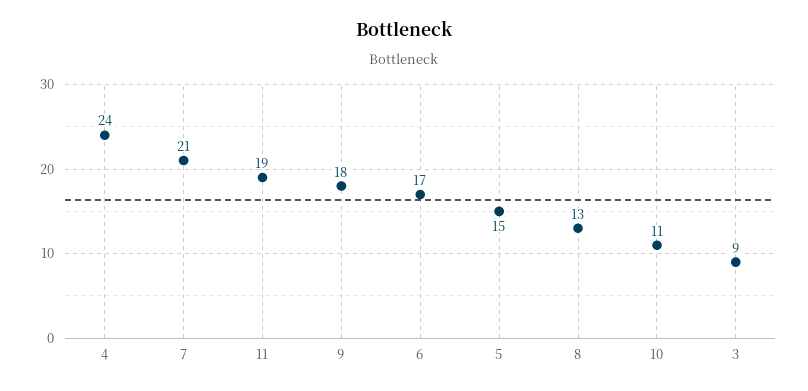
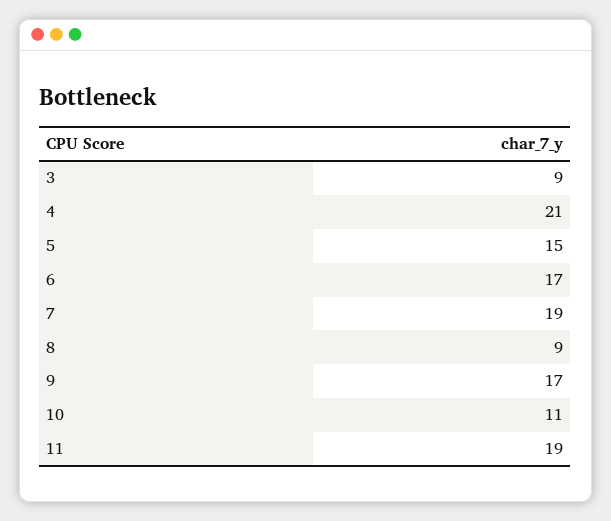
4: 24 -> 21
7: 21 -> 19
9: 18 -> 17
8: 13 -> 9

